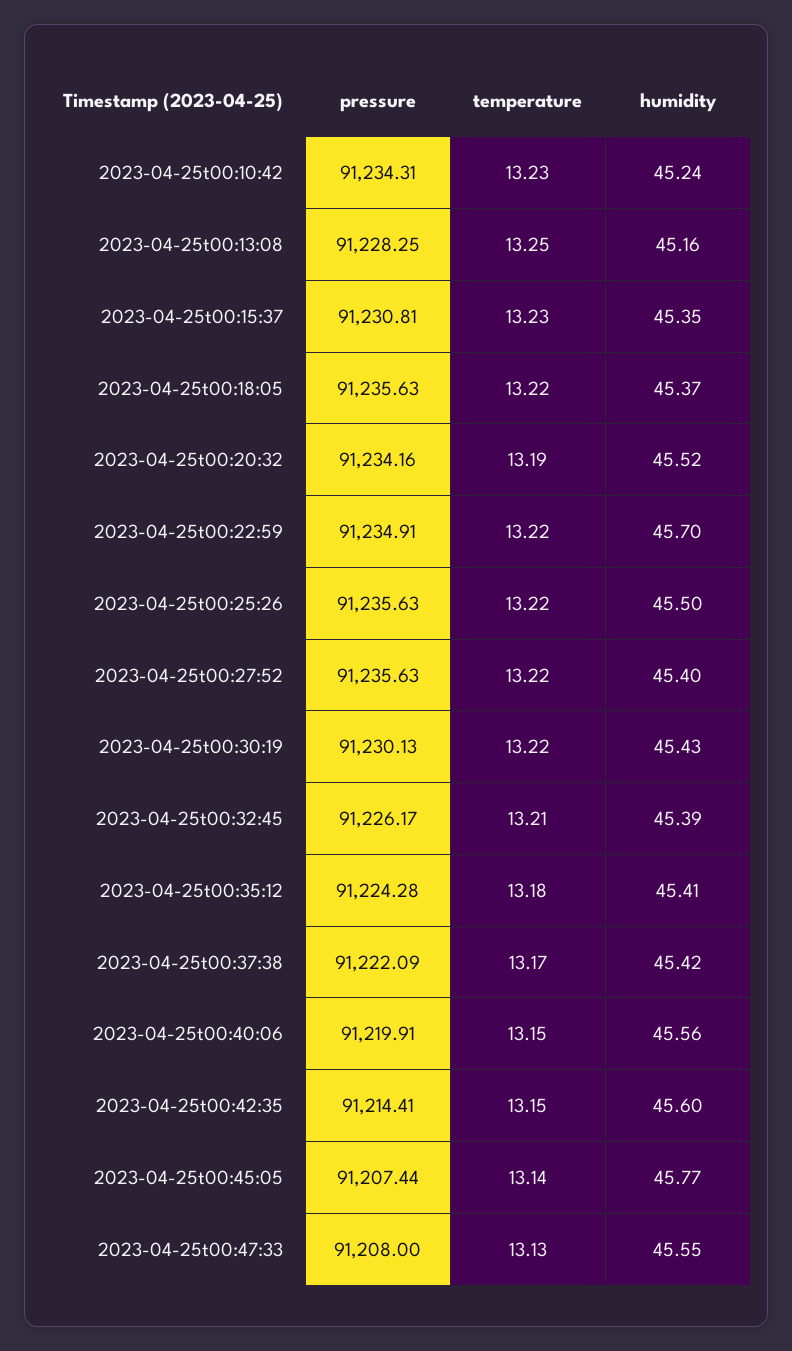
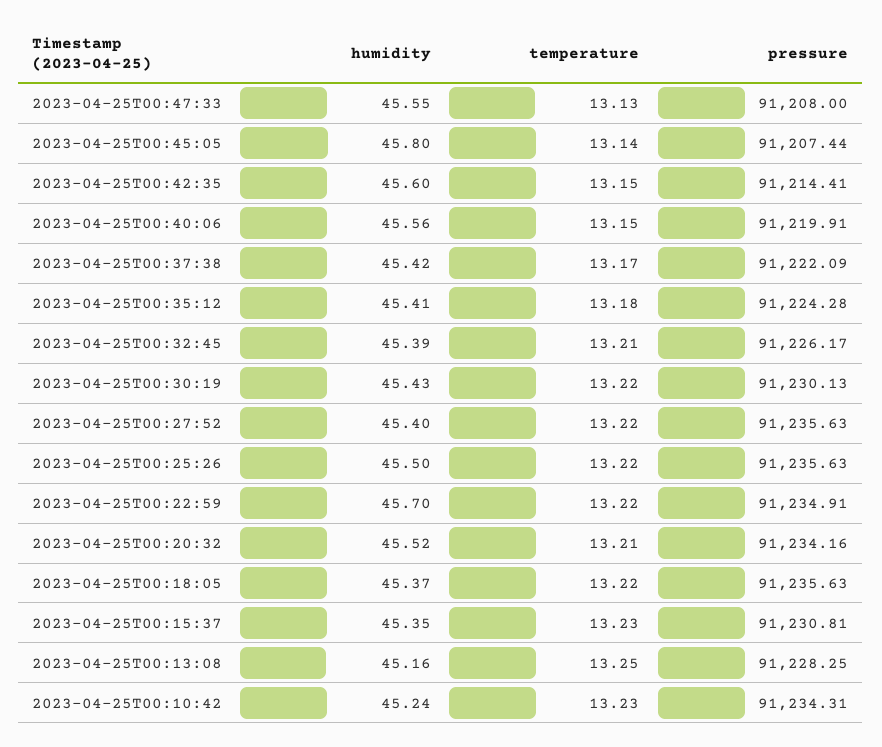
temperature, 2023-04-25t00:20:32: 13.19 -> 13.21
humidity, 2023-04-25t00:45:05: 45.77 -> 45.8

